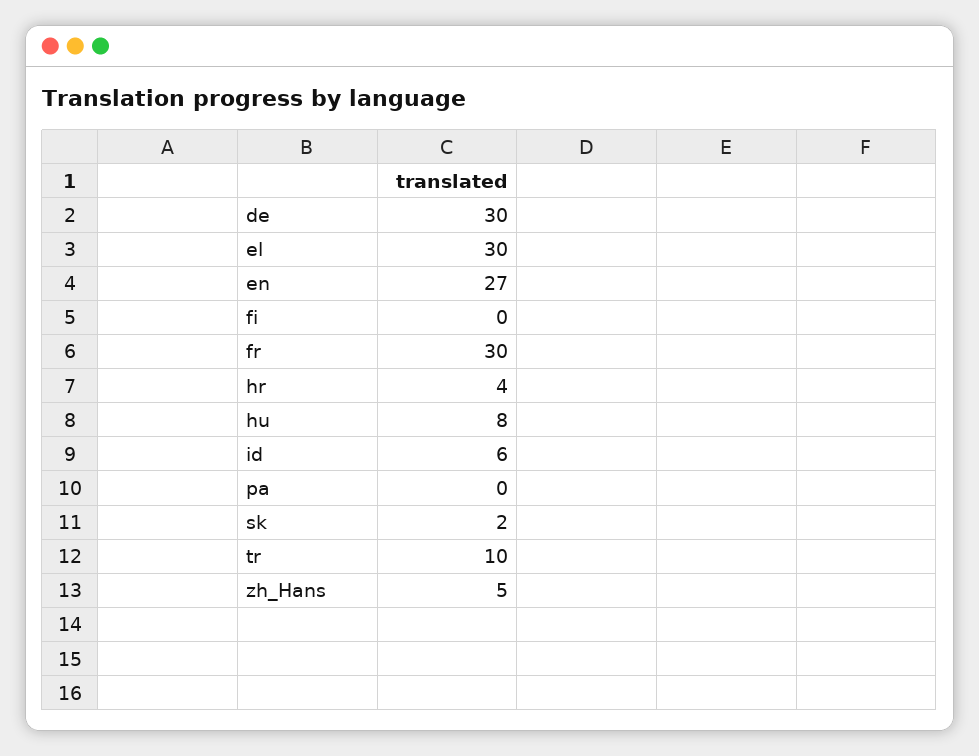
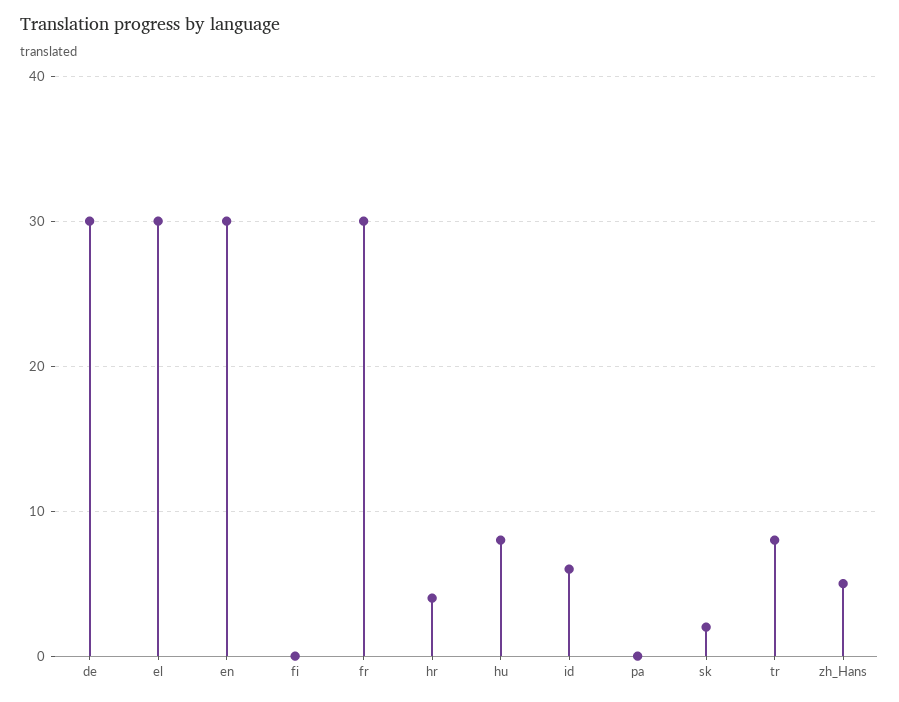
en: 27 -> 30
tr: 10 -> 8

